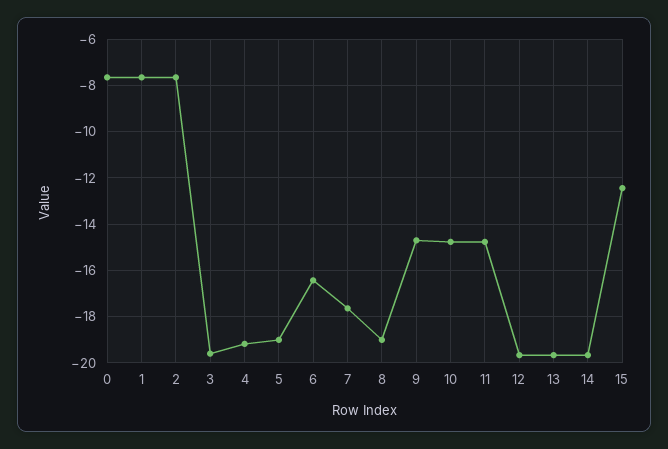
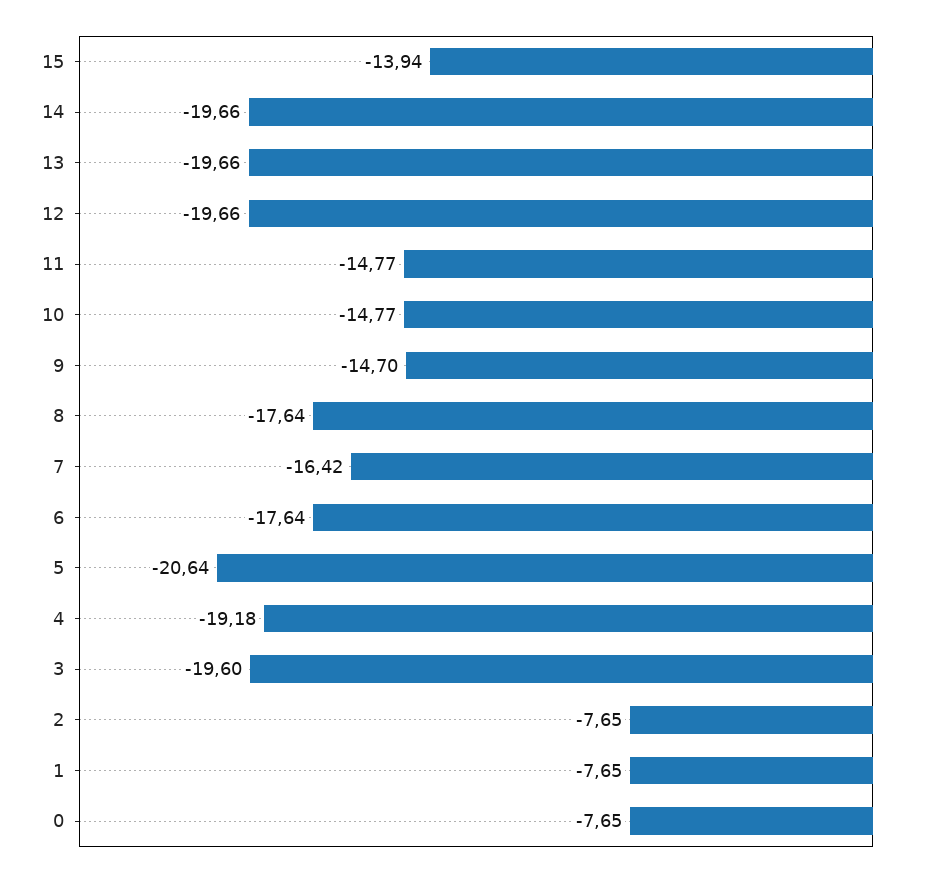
5: -19 -> -20.64
6: -16.5 -> -17.64
7: -17.5 -> -16.42
8: -19 -> -17.64
15: -12.5 -> -13.94

